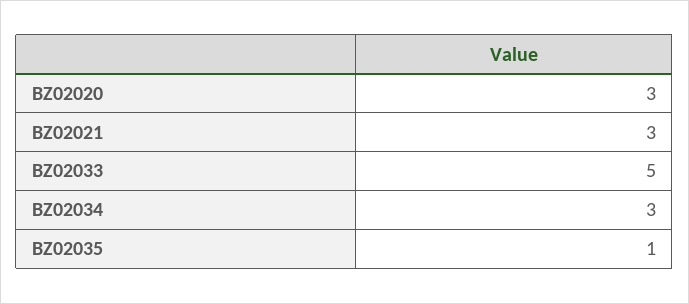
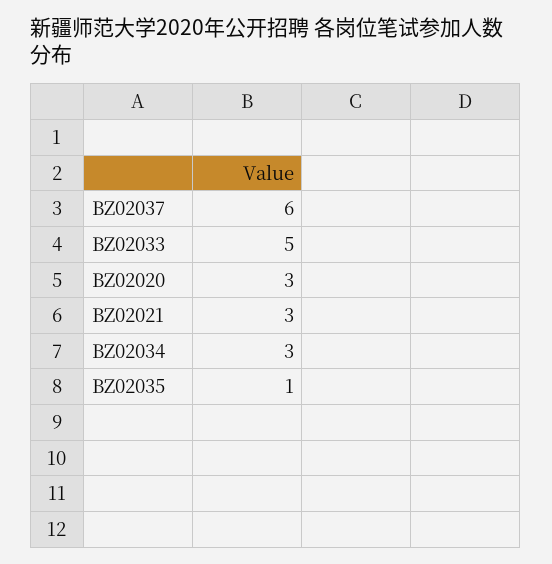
BZ02037: none -> 6

